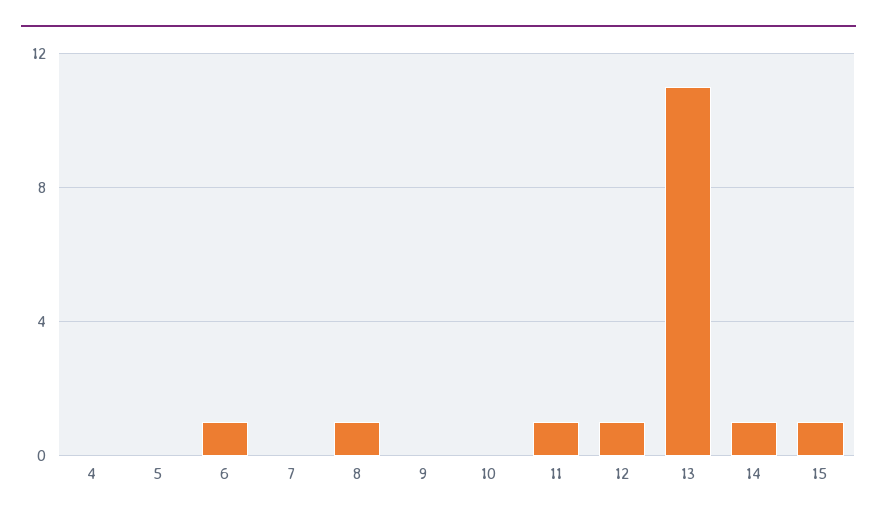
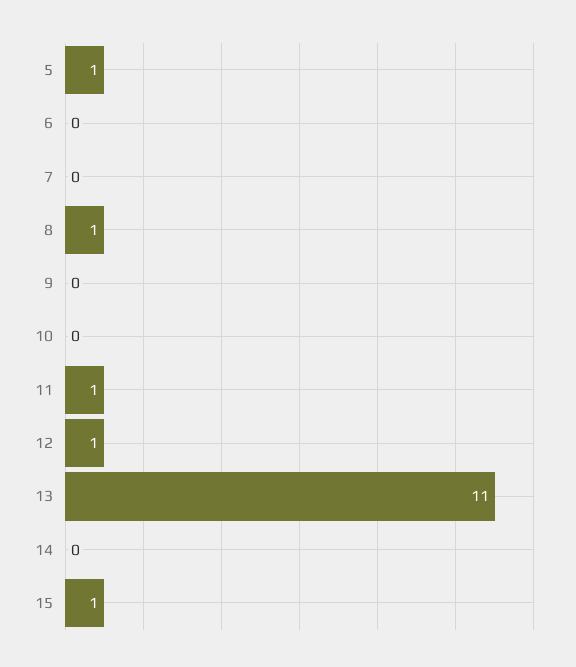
4: 0 -> none
5: 0 -> 1
6: 1 -> 0
14: 1 -> 0

